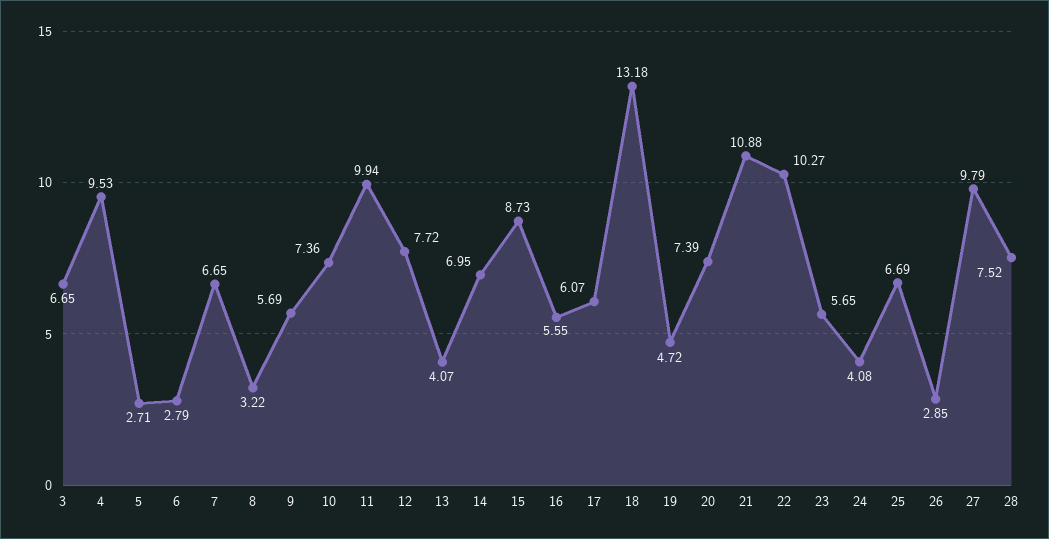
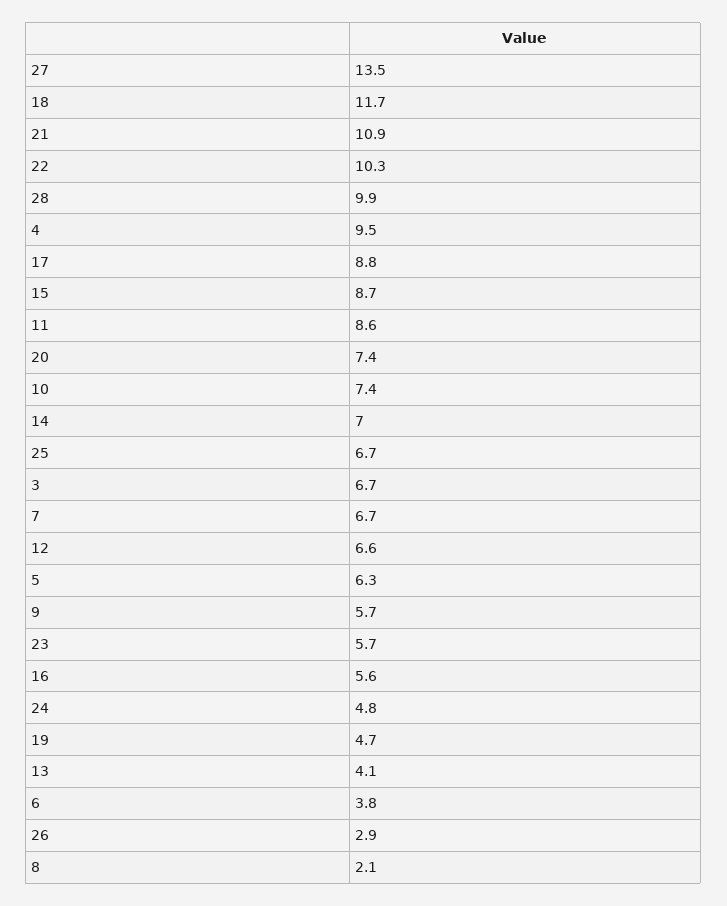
5: 2.71 -> 6.3
6: 2.79 -> 3.8
8: 3.22 -> 2.1
11: 9.94 -> 8.6
12: 7.72 -> 6.6
17: 6.07 -> 8.8
18: 13.18 -> 11.7
24: 4.08 -> 4.8
27: 9.79 -> 13.5
28: 7.52 -> 9.9

